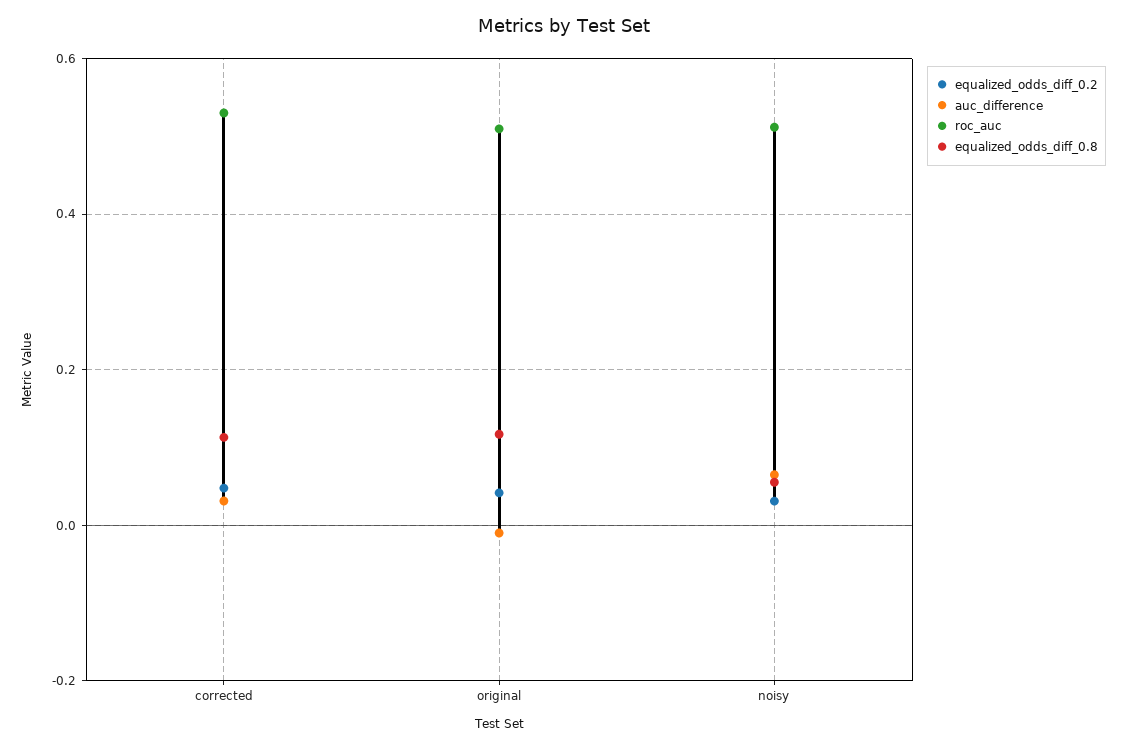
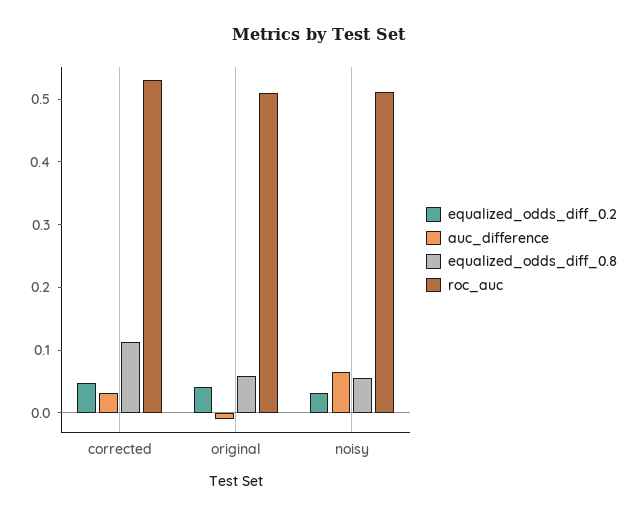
equalized_odds_diff_0.8, original: 0.12 -> 0.06

